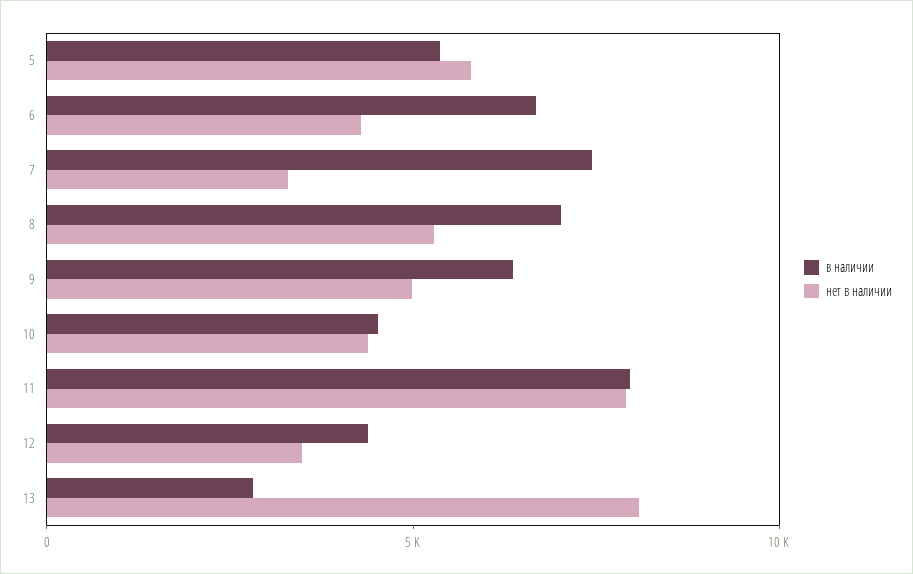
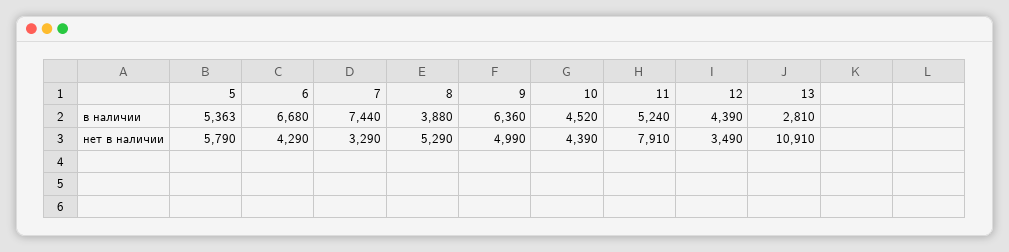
в наличии, 8: 7000 -> 3880
в наличии, 11: 8000 -> 5240
нет в наличии, 13: 8000 -> 10910

